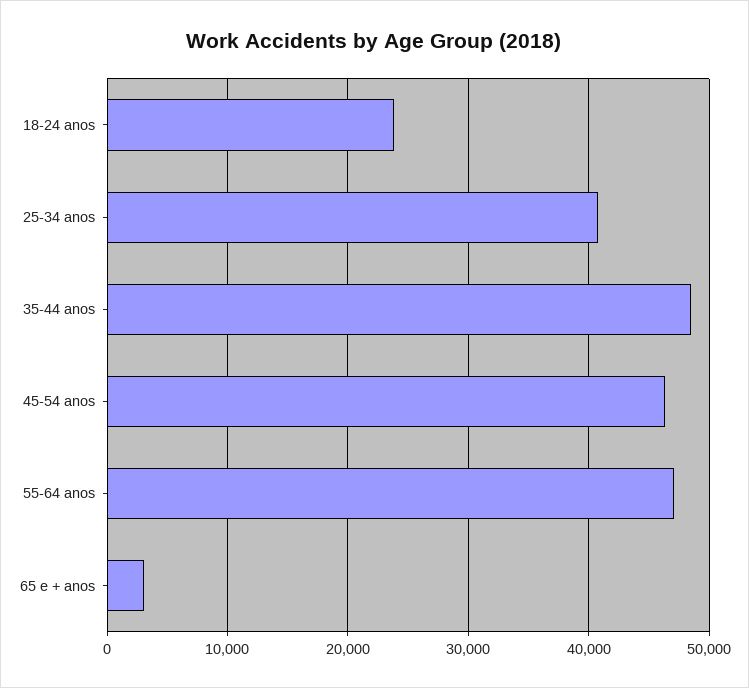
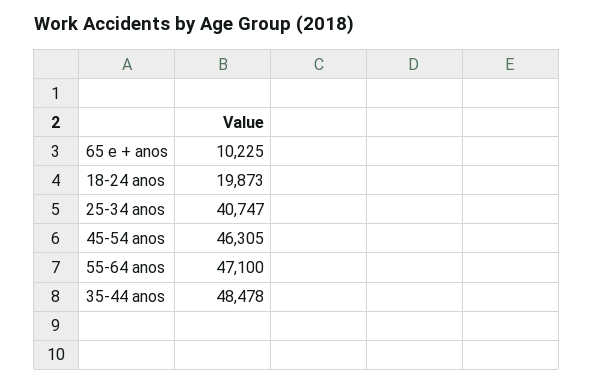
18-24 anos: 24000 -> 19873
65 e + anos: 3000 -> 10225

